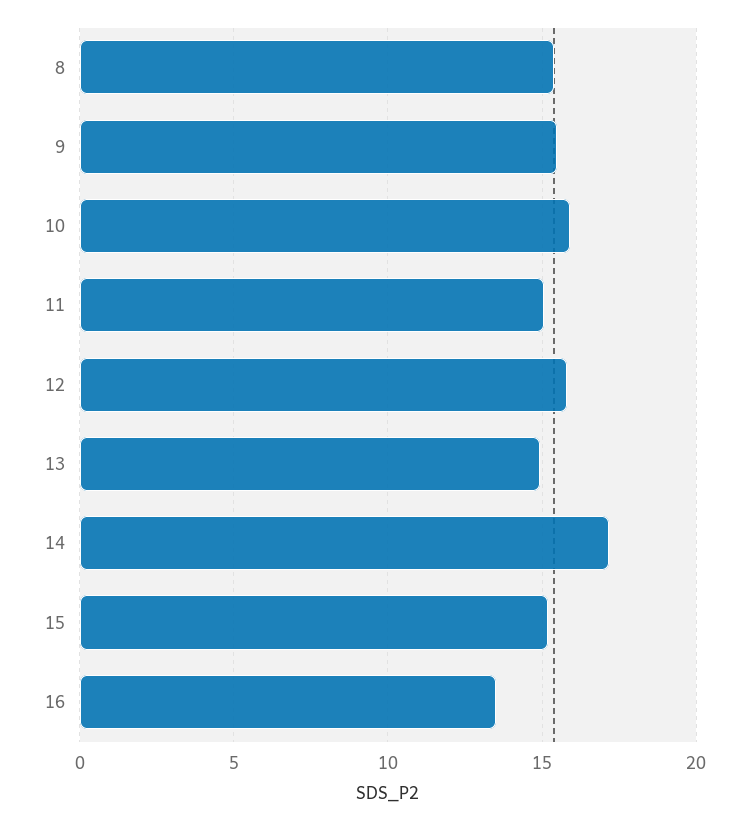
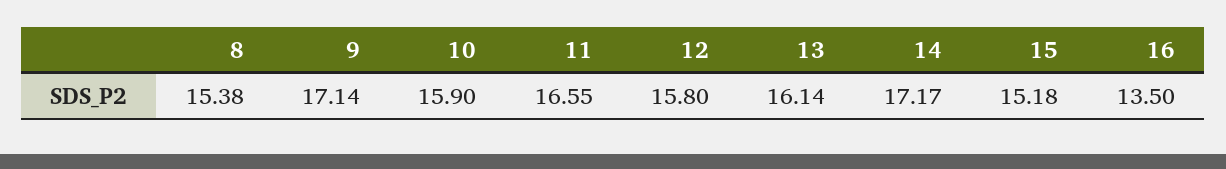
9: 15.5 -> 17.14
11: 15 -> 16.55
13: 15 -> 16.14

